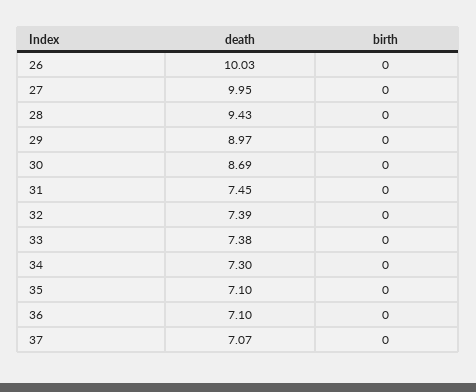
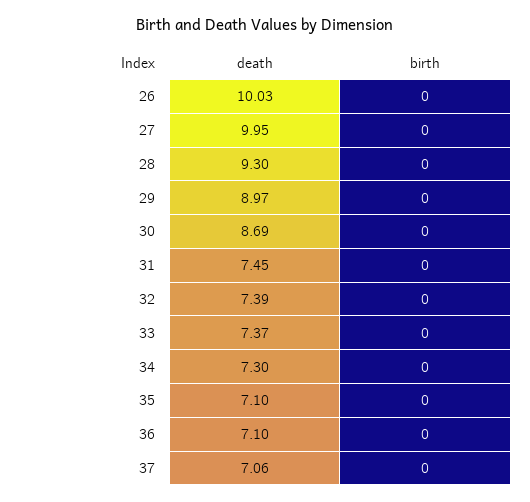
death, 28: 9.43 -> 9.3
death, 33: 7.38 -> 7.37
death, 37: 7.07 -> 7.06

